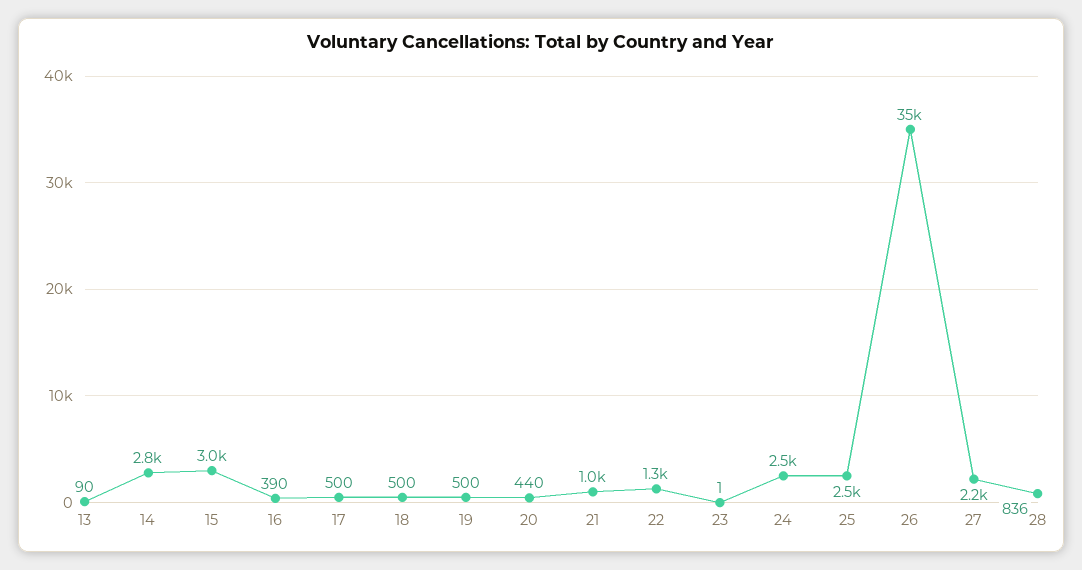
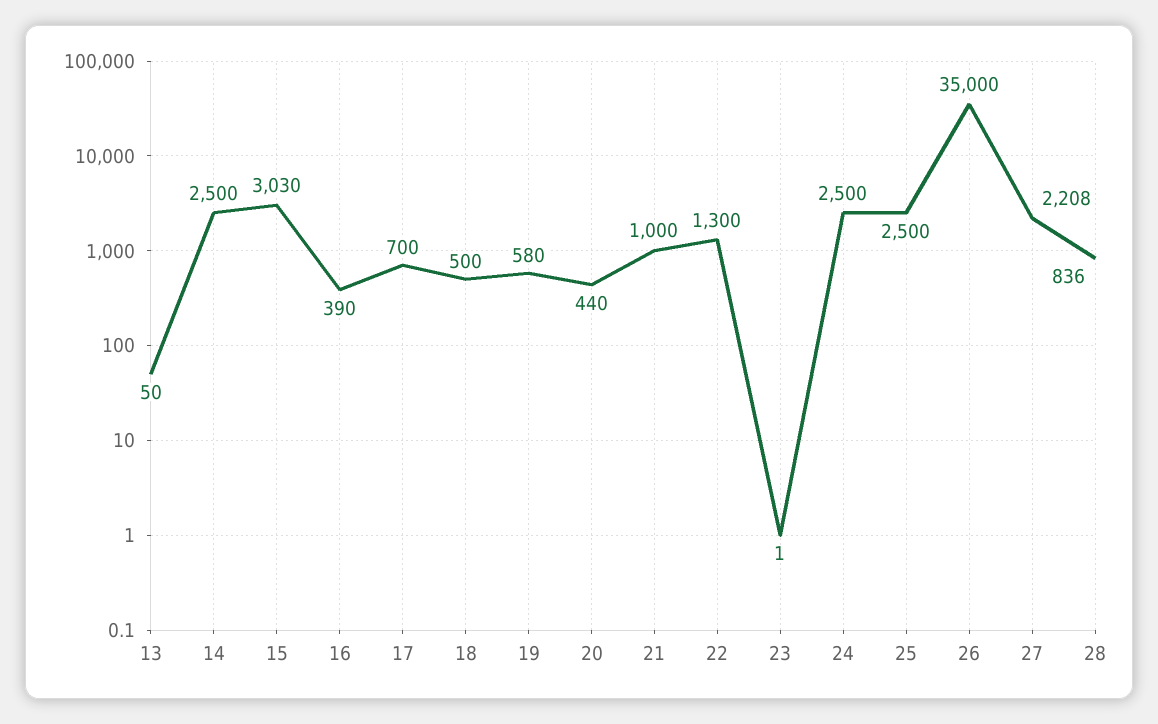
13: 90 -> 50
14: 2800 -> 2500
17: 500 -> 700
19: 500 -> 580

